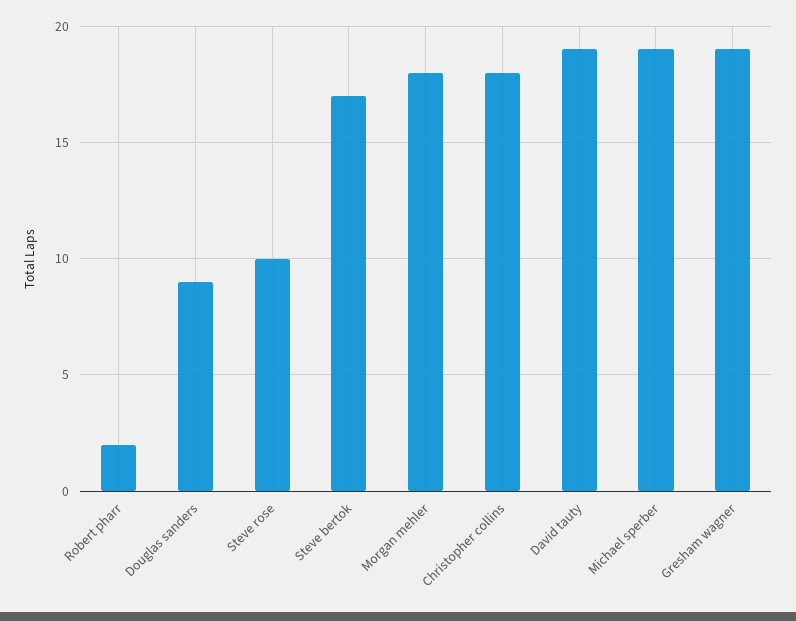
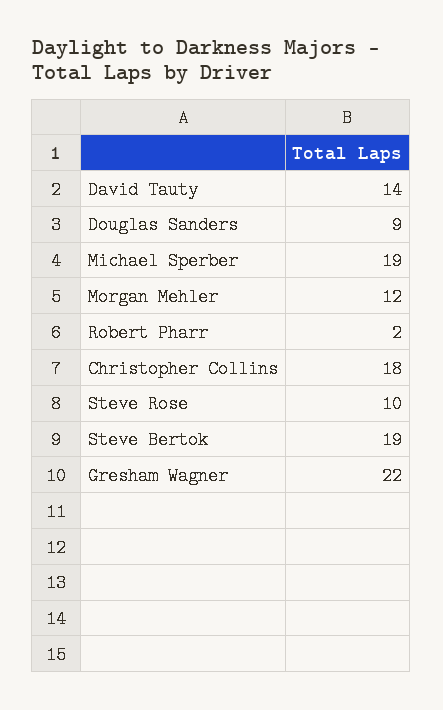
Steve bertok: 17 -> 19
Morgan mehler: 18 -> 12
David tauty: 19 -> 14
Gresham wagner: 19 -> 22

